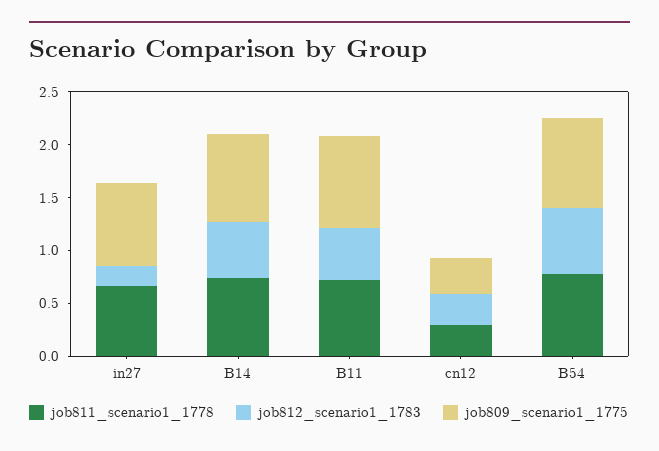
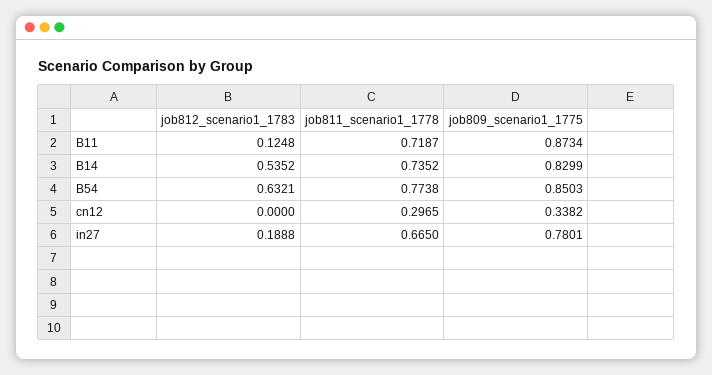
job812_scenario1_1783, B11: 0.5 -> 0.1248
job812_scenario1_1783, cn12: 0.3 -> 0

